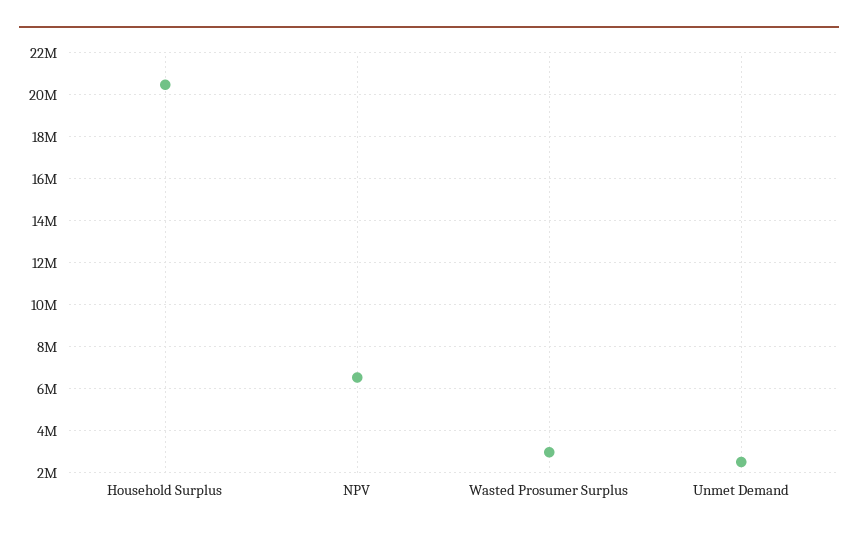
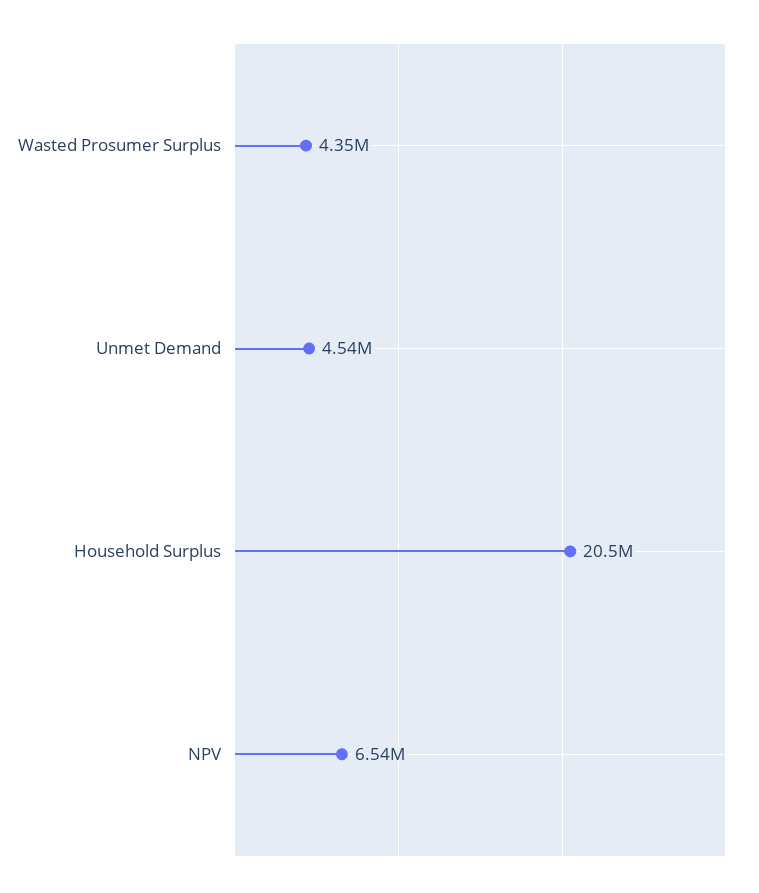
Wasted Prosumer Surplus: 3000000 -> 4350000
Unmet Demand: 2500000 -> 4540000

